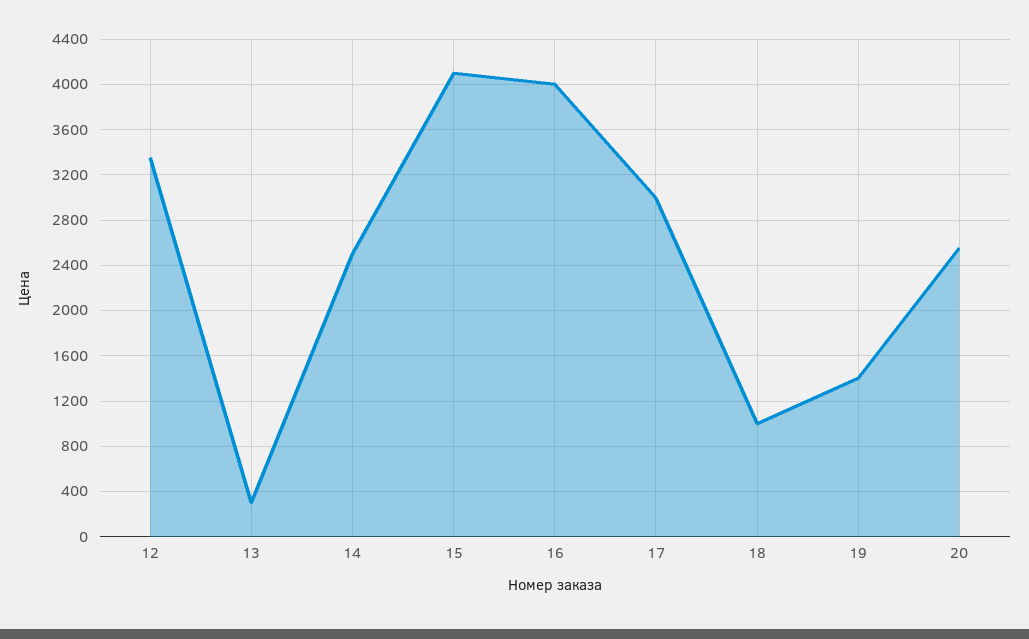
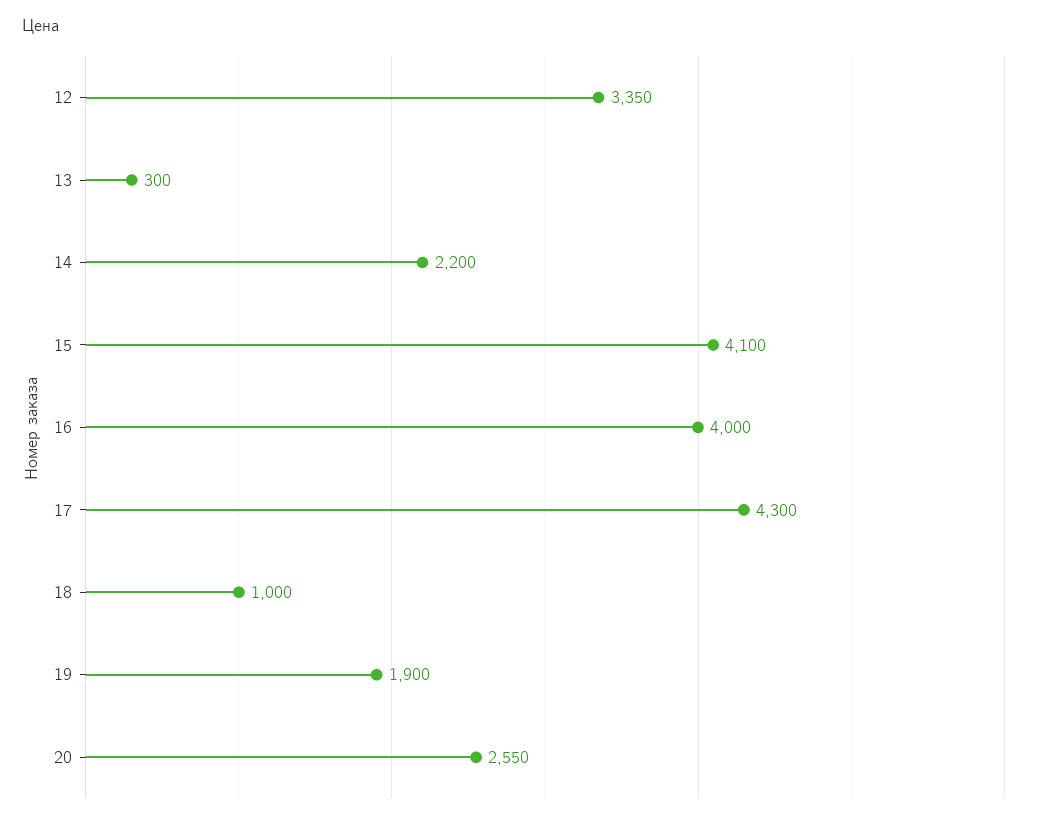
14: 2500 -> 2200
17: 3000 -> 4300
19: 1400 -> 1900

